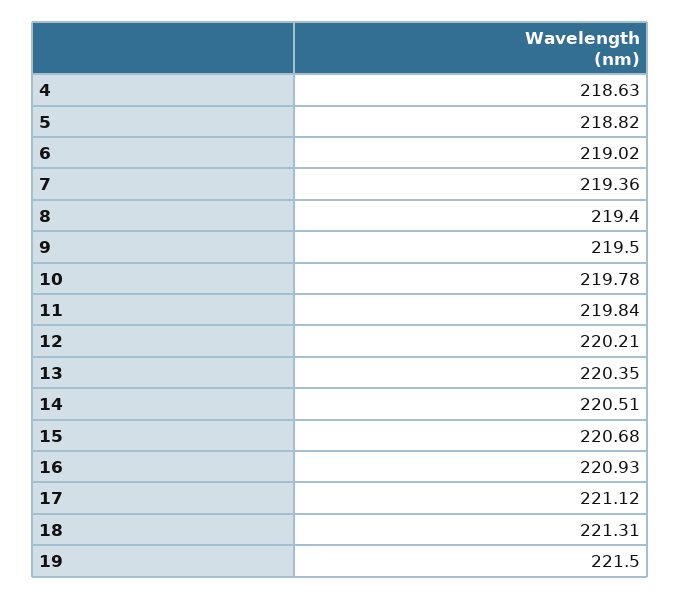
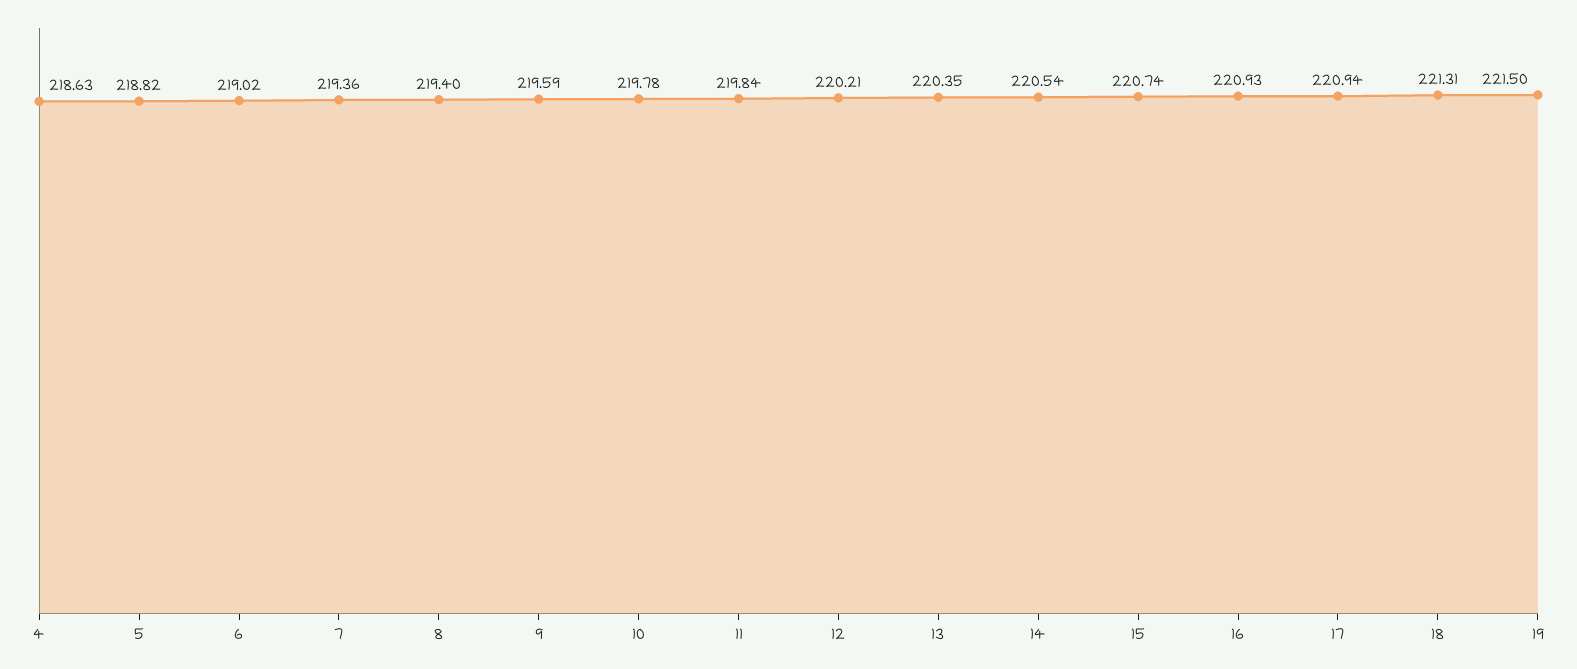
9: 219.5 -> 219.59
14: 220.51 -> 220.54
15: 220.68 -> 220.74
17: 221.12 -> 220.94

